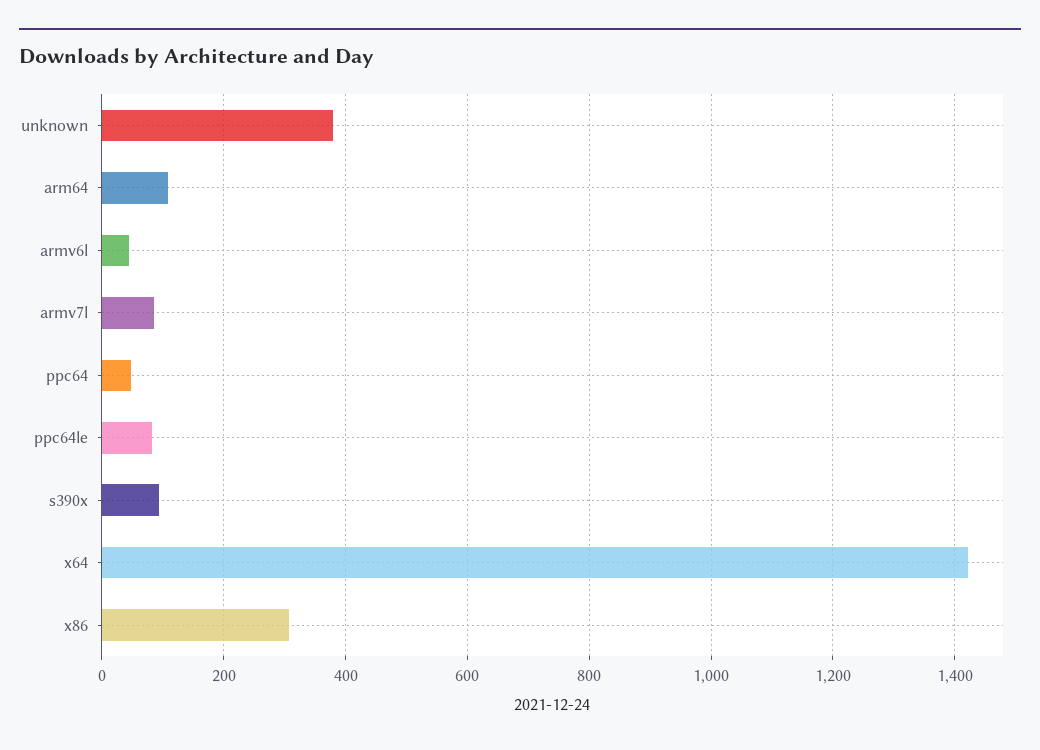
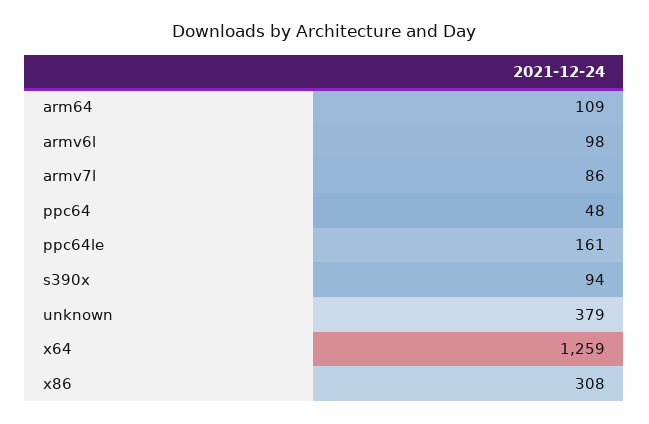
armv6l: 40 -> 98
ppc64le: 80 -> 161
x64: 1420 -> 1259

